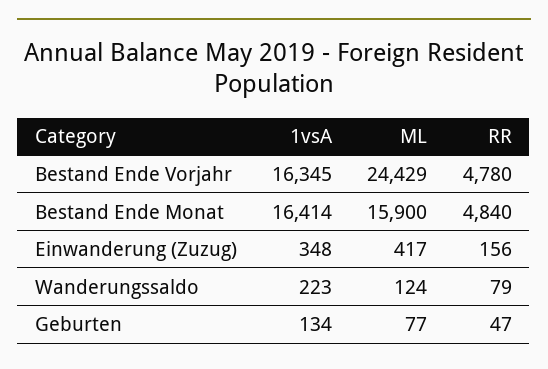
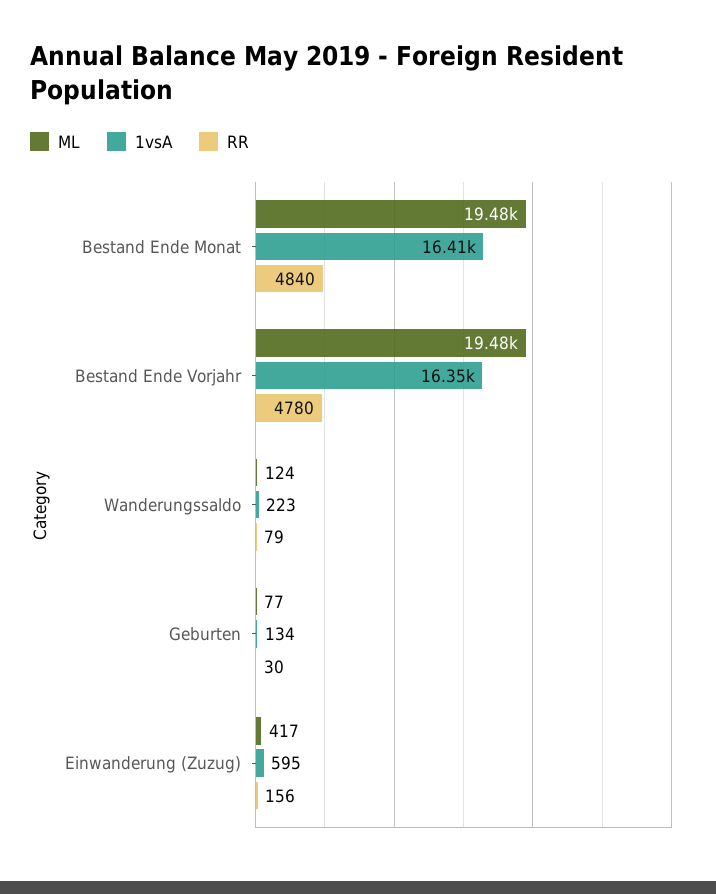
ML, Bestand Ende Vorjahr: 24429 -> 19480
ML, Bestand Ende Monat: 15900 -> 19480
1vsA, Einwanderung (Zuzug): 348 -> 595
RR, Geburten: 47 -> 30

